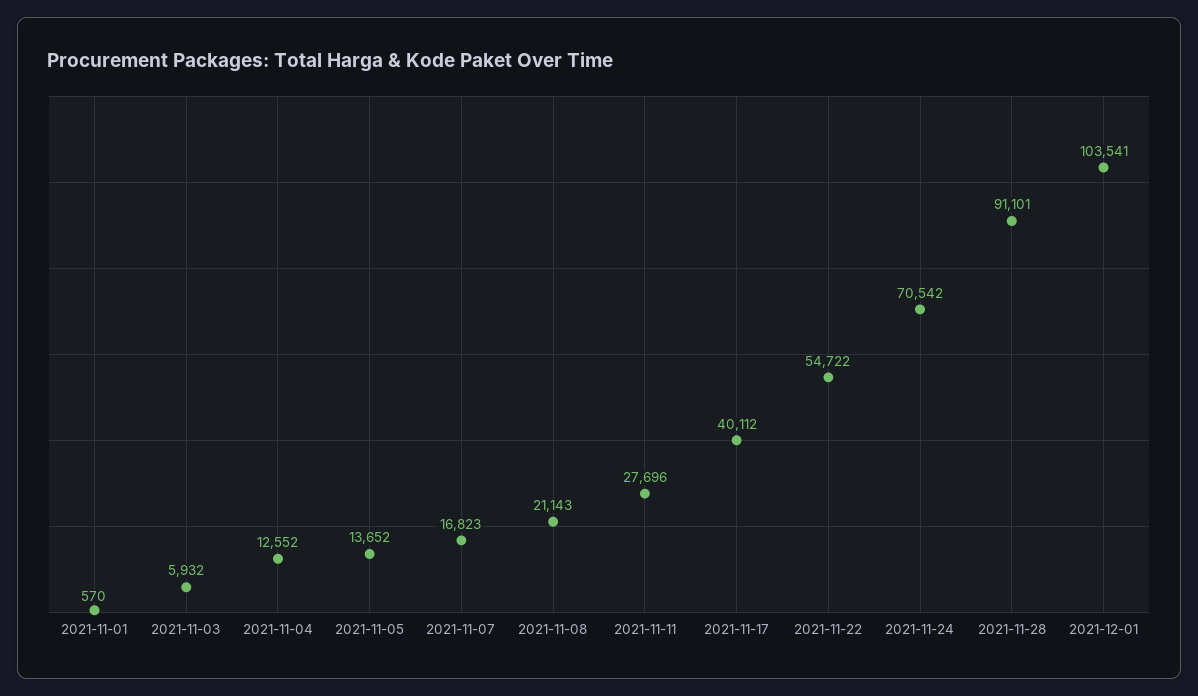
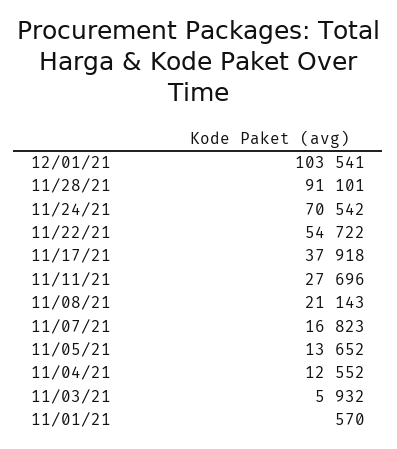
2021-11-17: 40112 -> 37918

